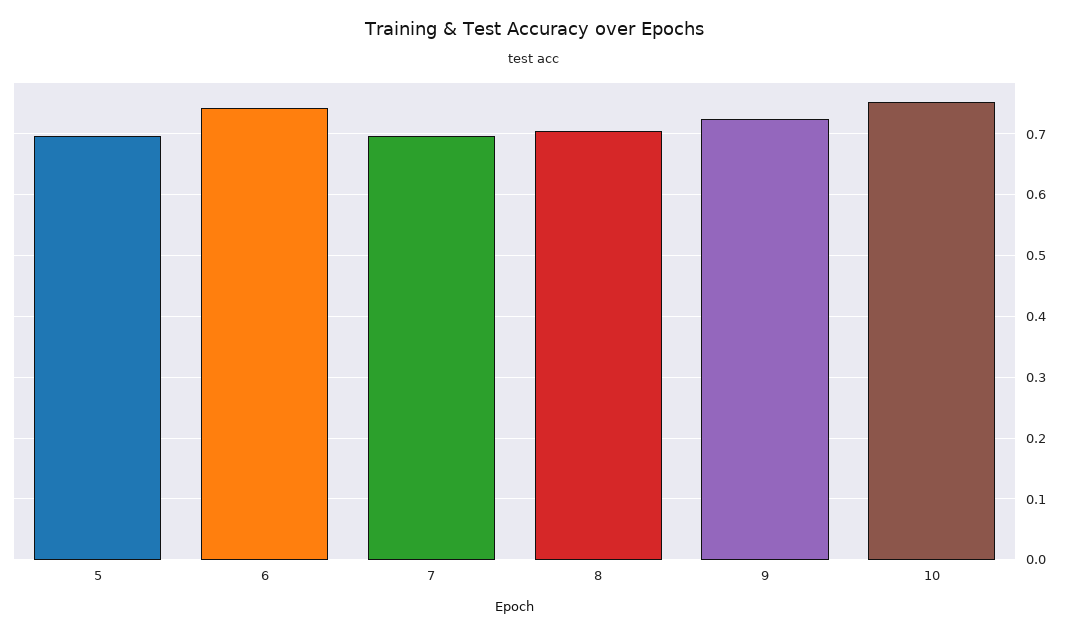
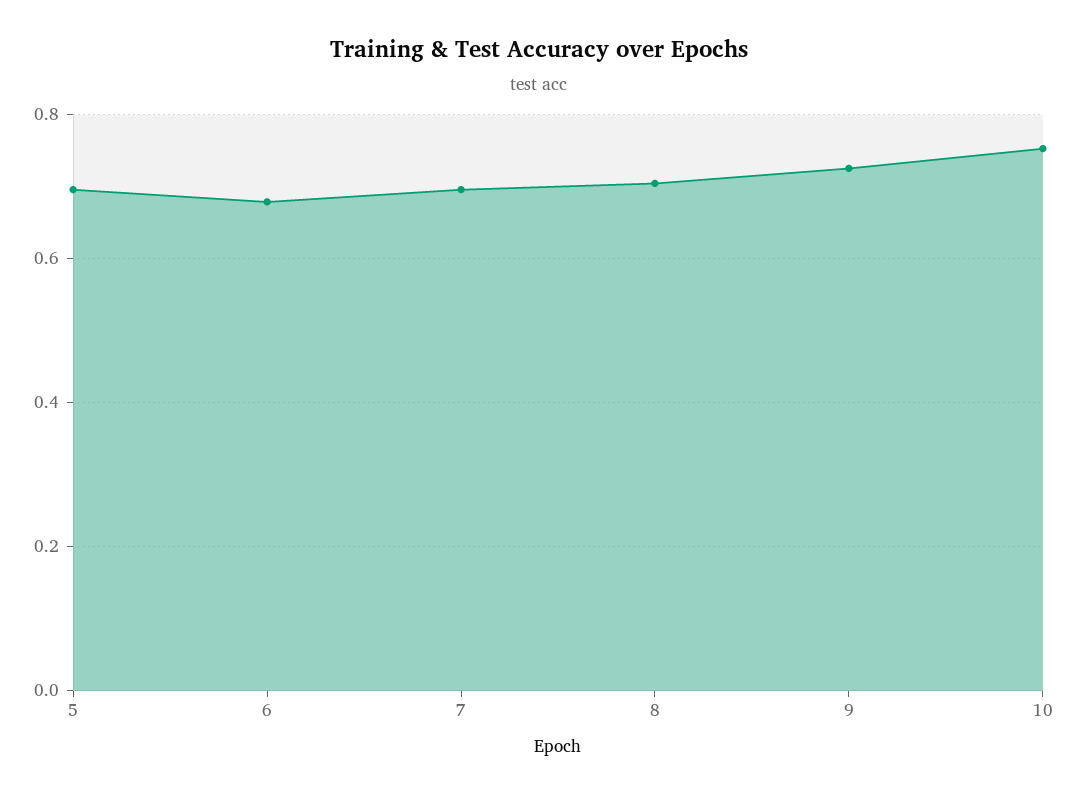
6: 0.74 -> 0.68

